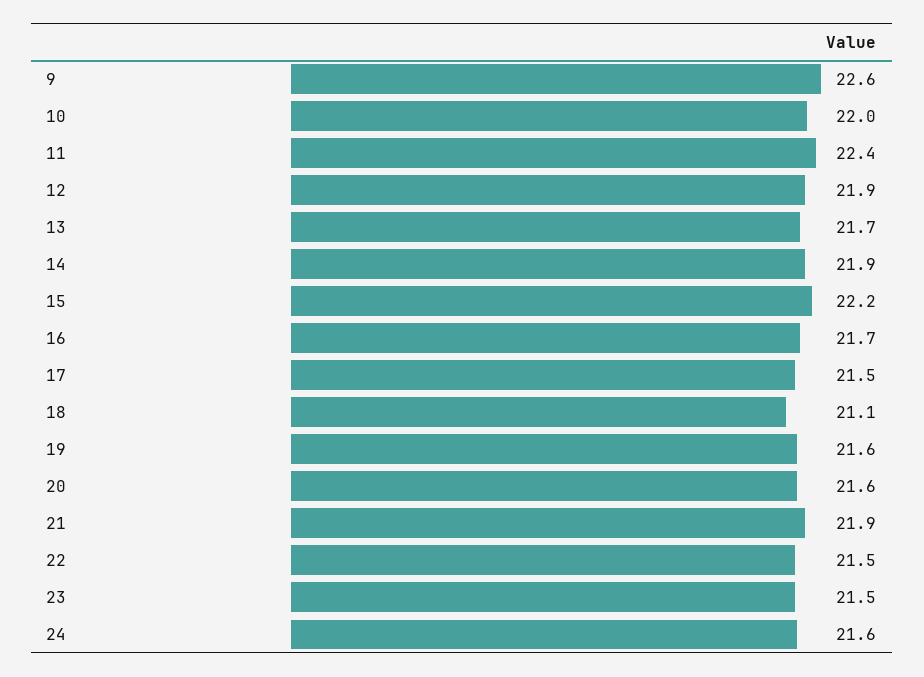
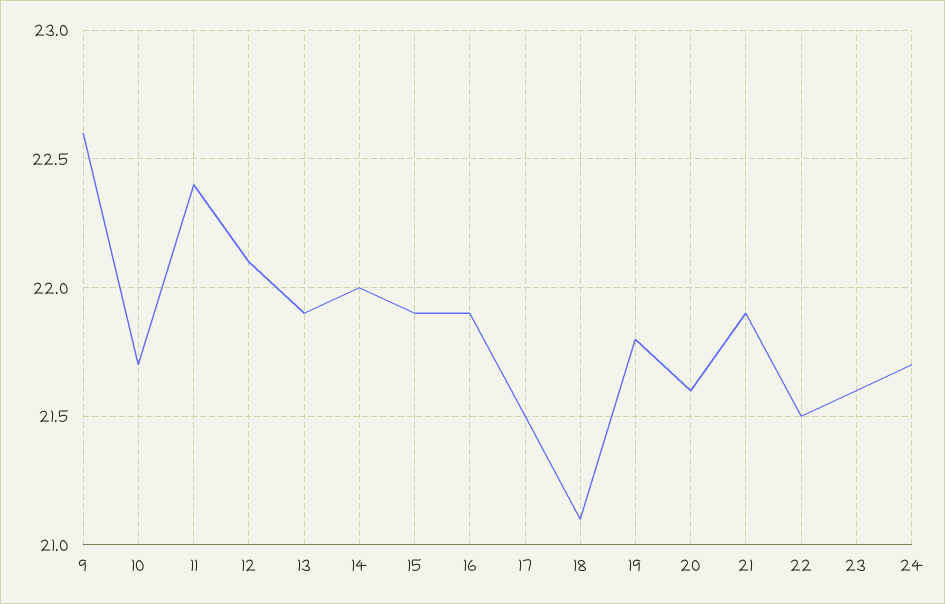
10: 22 -> 21.7
12: 21.9 -> 22.1
13: 21.7 -> 21.9
14: 21.9 -> 22
15: 22.2 -> 21.9
16: 21.7 -> 21.9
19: 21.6 -> 21.8
23: 21.5 -> 21.6
24: 21.6 -> 21.7

